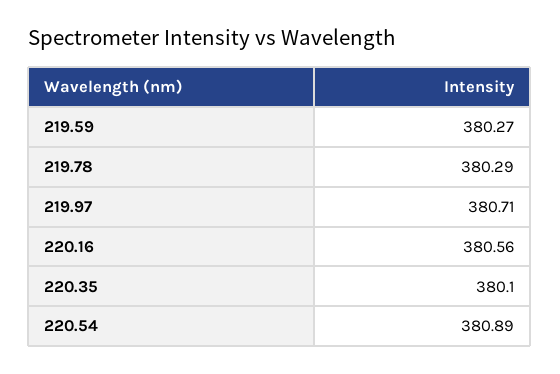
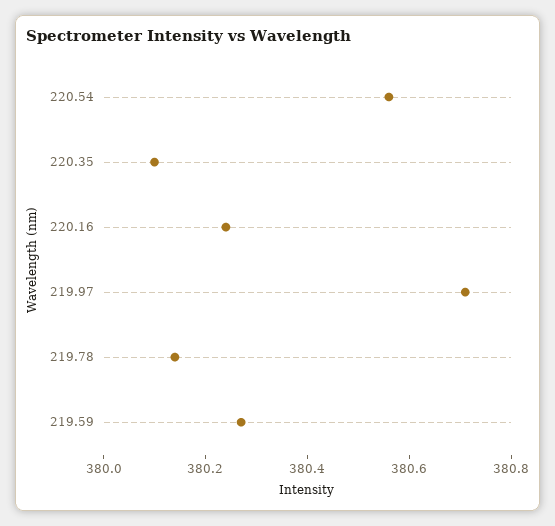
219.78: 380.29 -> 380.15
220.16: 380.56 -> 380.25
220.54: 380.89 -> 380.55

